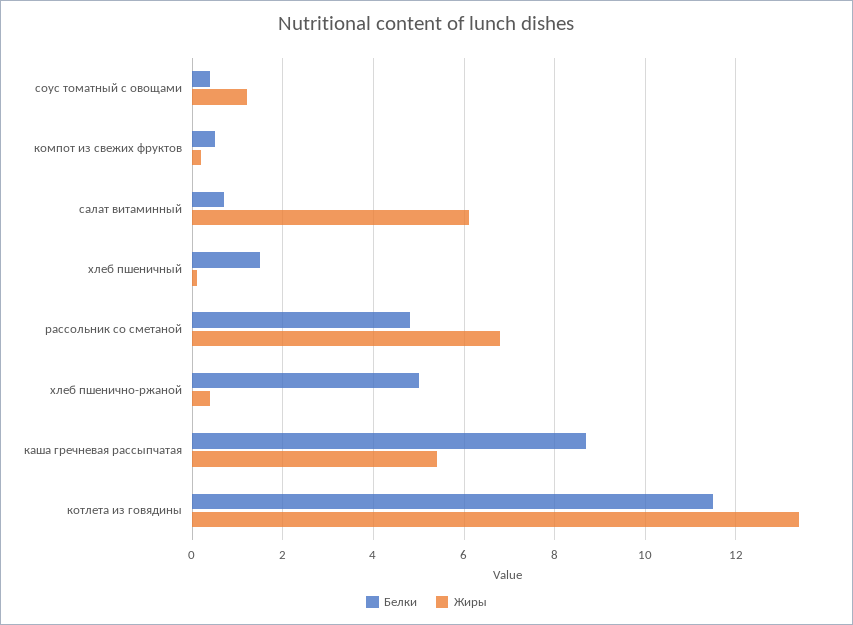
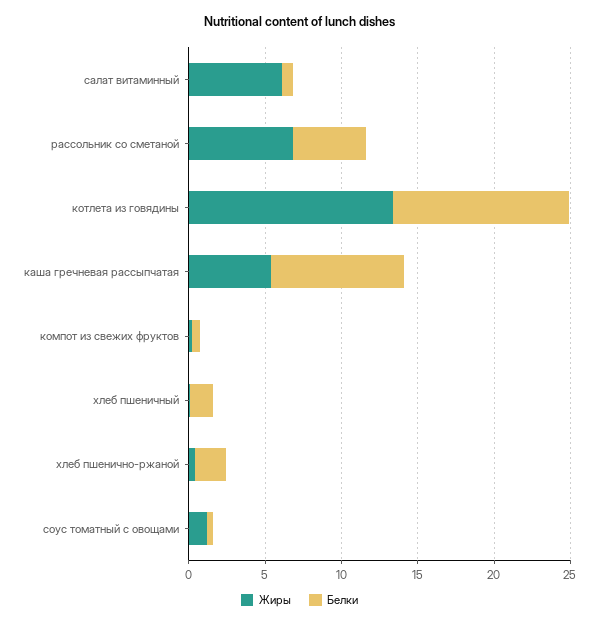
Белки, хлеб пшенично-ржаной: 5 -> 2

